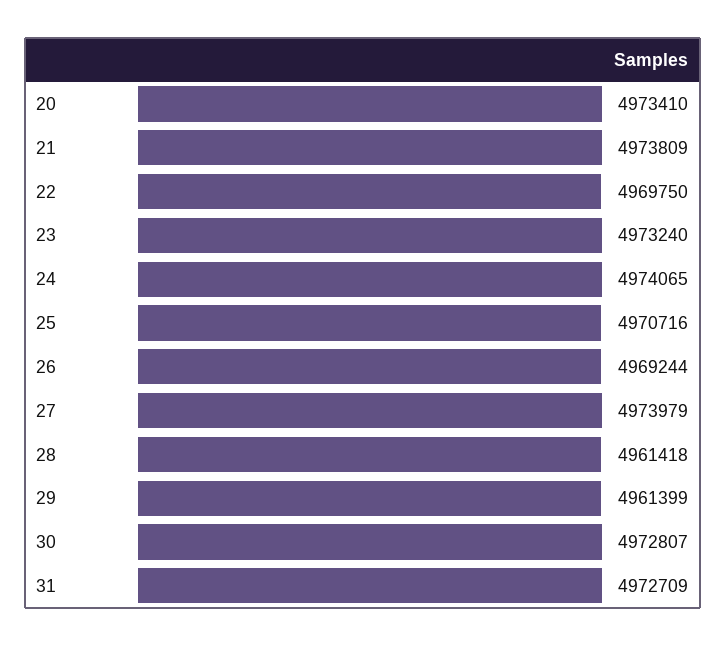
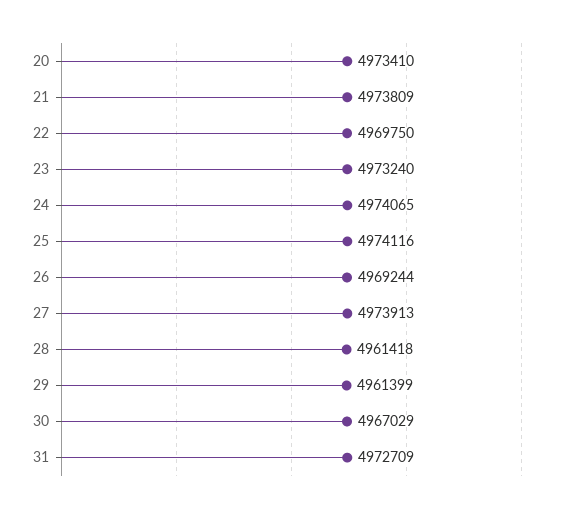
25: 4970716 -> 4974116
27: 4973979 -> 4973913
30: 4972807 -> 4967029

